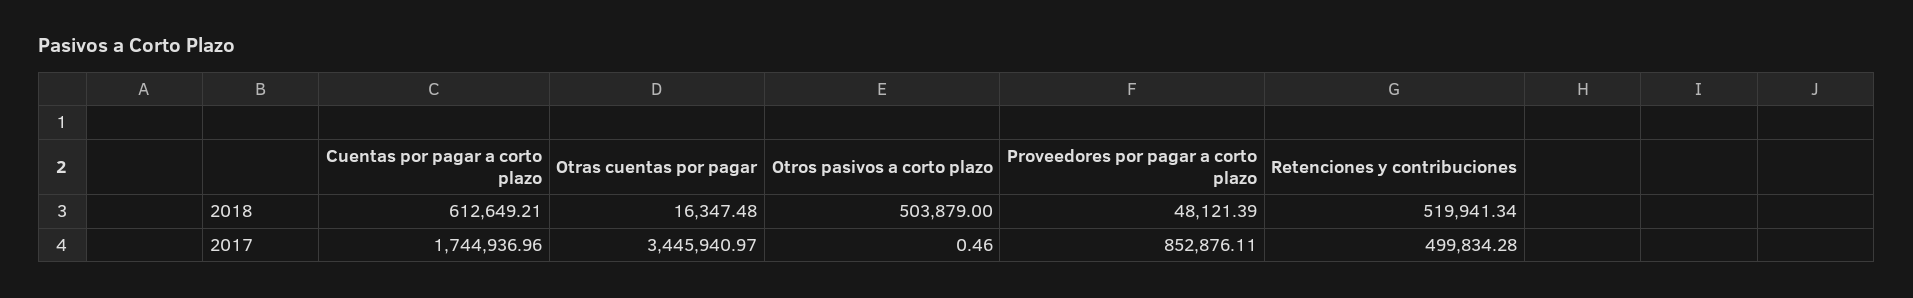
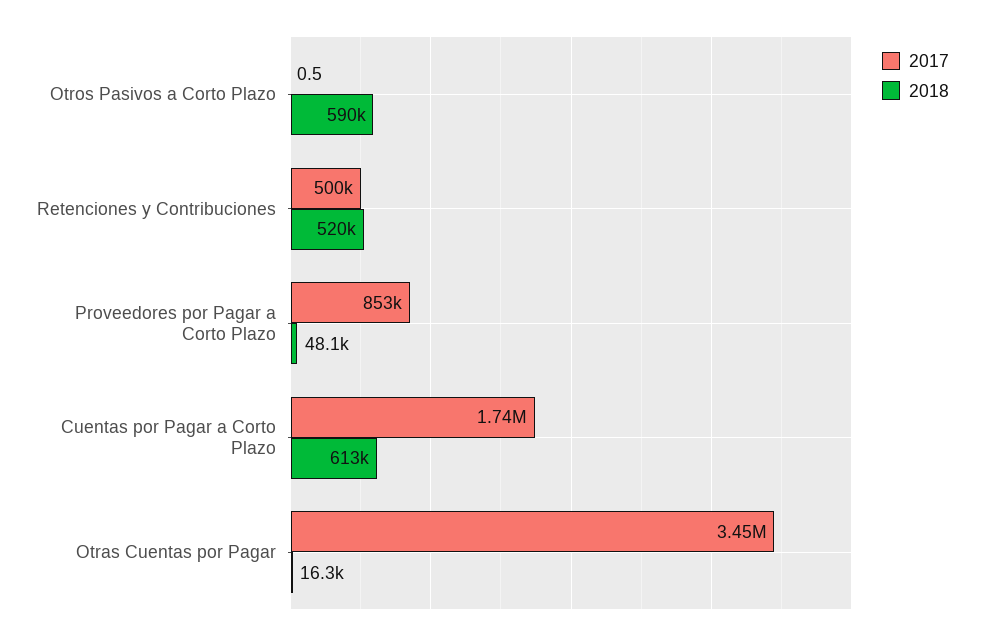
2018, Otros pasivos a corto plazo: 503879 -> 590000

